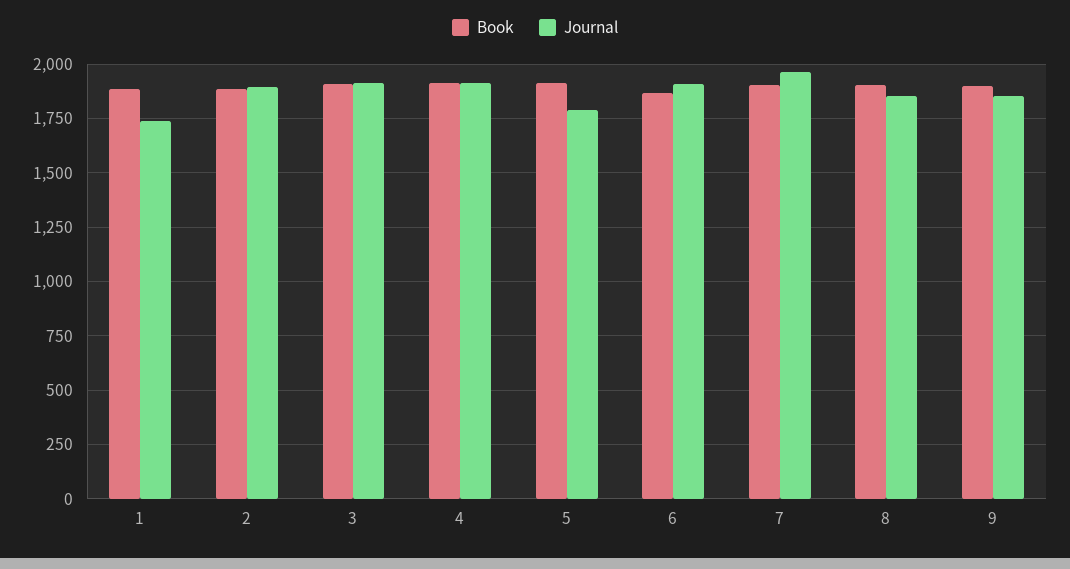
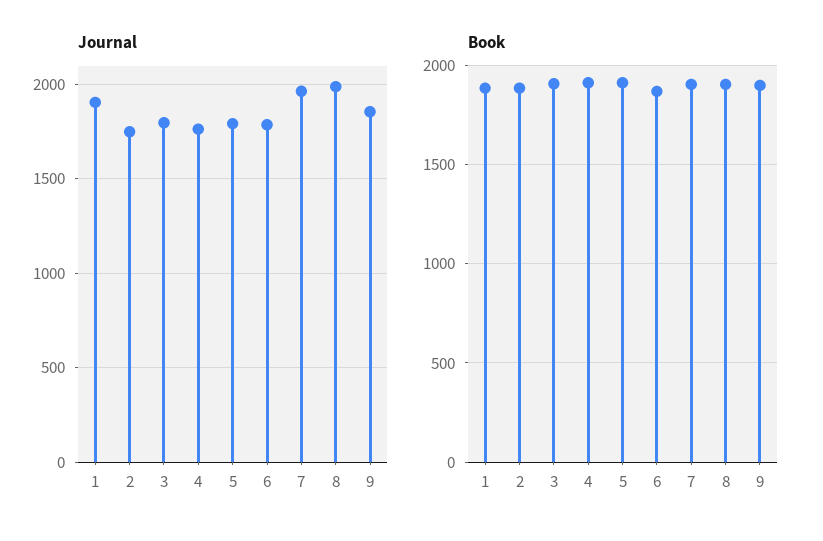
Journal, 1: 1750 -> 1900
Journal, 2: 1900 -> 1750
Journal, 3: 1900 -> 1800
Journal, 4: 1900 -> 1750
Journal, 6: 1900 -> 1800
Journal, 8: 1850 -> 2000

